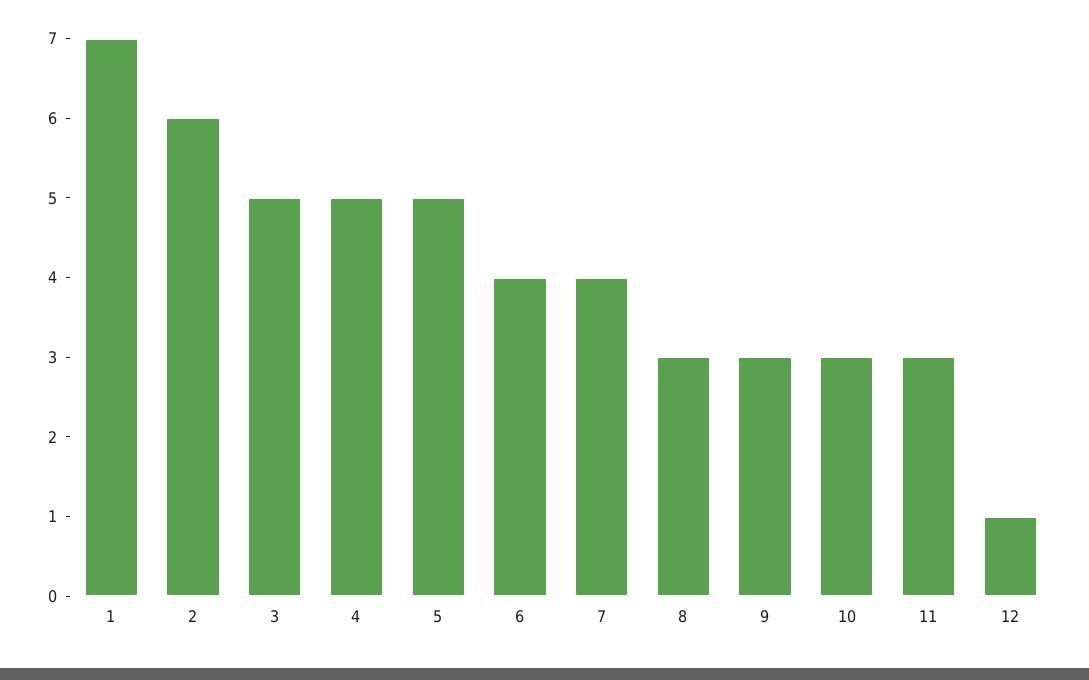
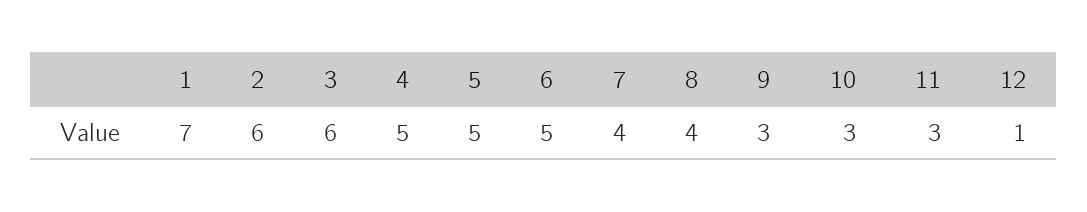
3: 5 -> 6
6: 4 -> 5
8: 3 -> 4

